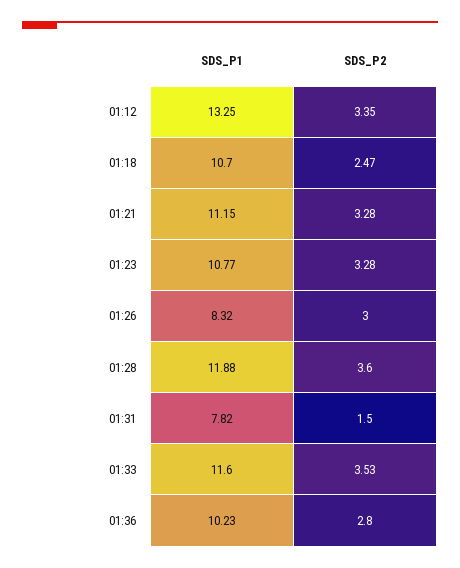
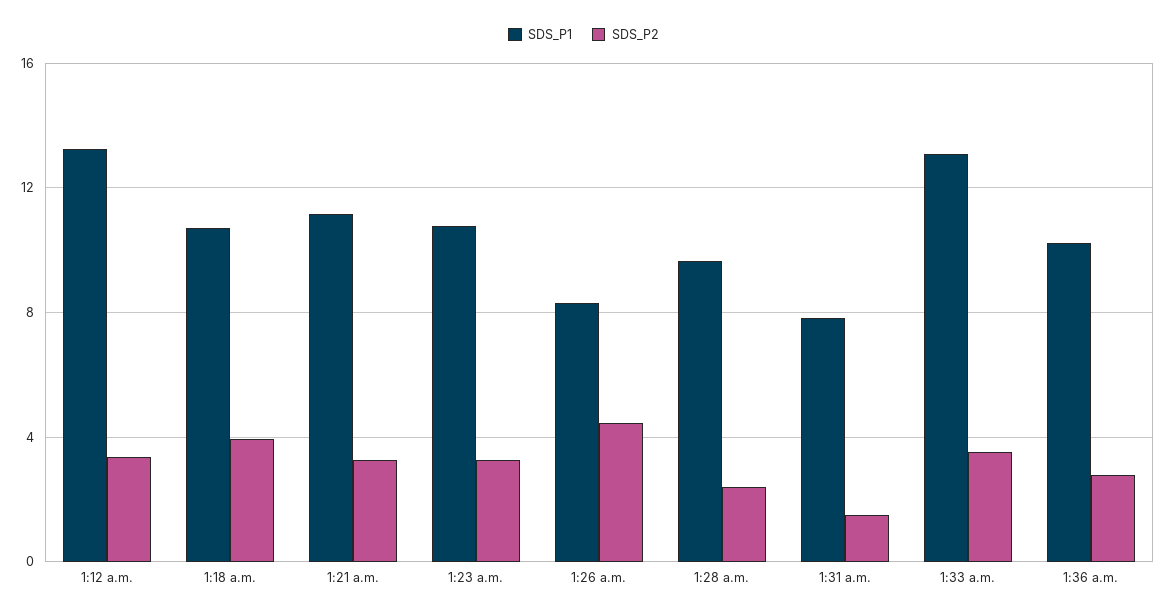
SDS_P2, 01:18: 2.47 -> 4
SDS_P2, 01:26: 3 -> 4.5
SDS_P1, 01:28: 11.88 -> 9.5
SDS_P2, 01:28: 3.6 -> 2.5
SDS_P1, 01:33: 11.6 -> 13

